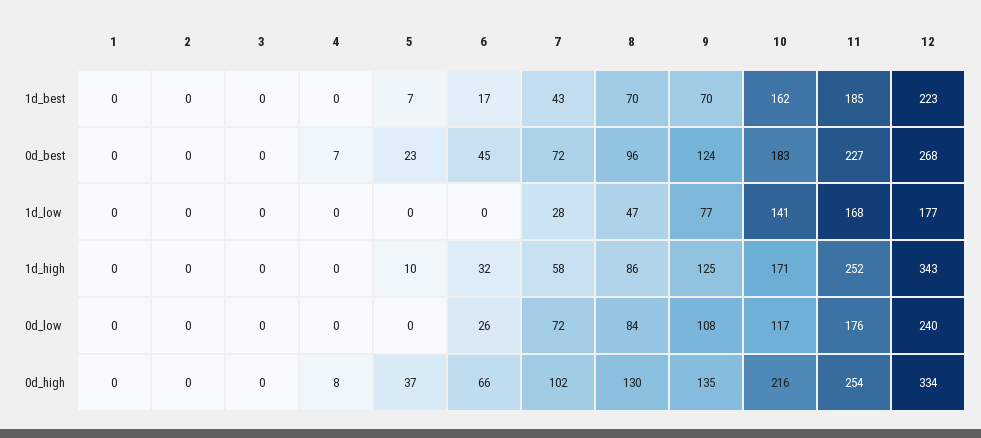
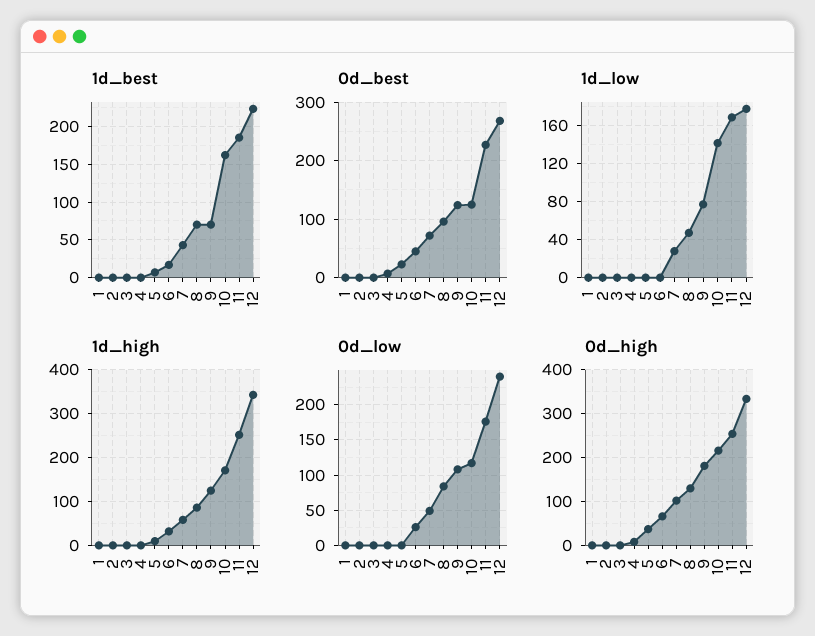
0d_best, 10: 183 -> 120
0d_low, 7: 72 -> 50
0d_high, 9: 135 -> 180

